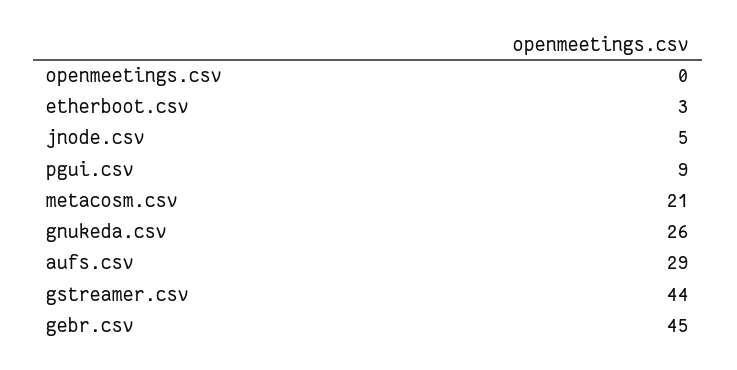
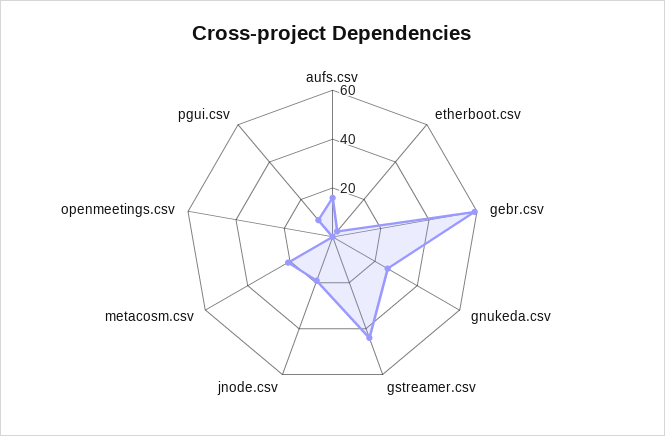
jnode.csv: 5 -> 20
aufs.csv: 29 -> 15
gebr.csv: 45 -> 60

